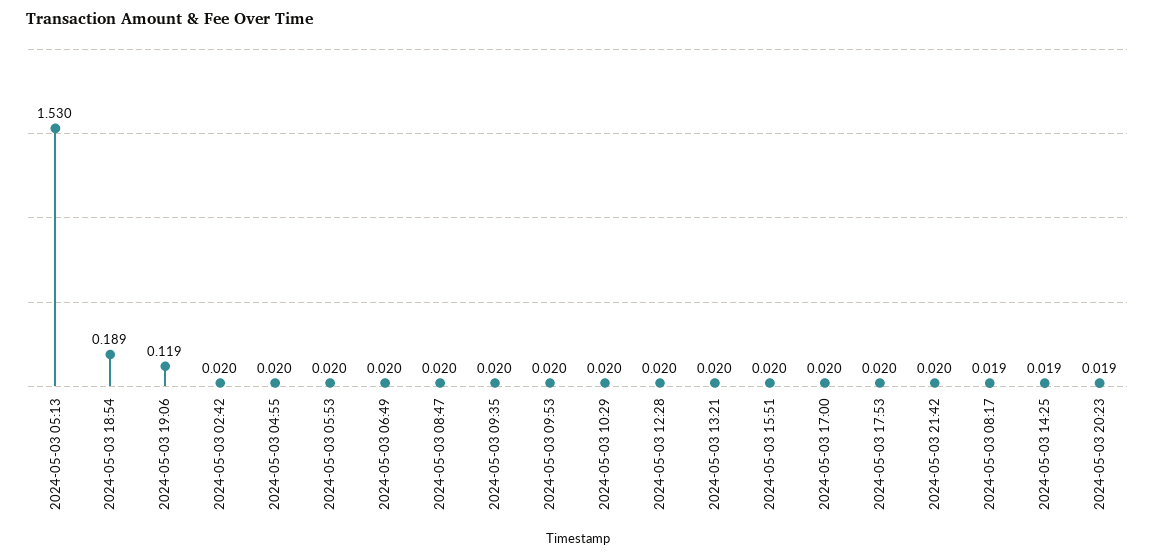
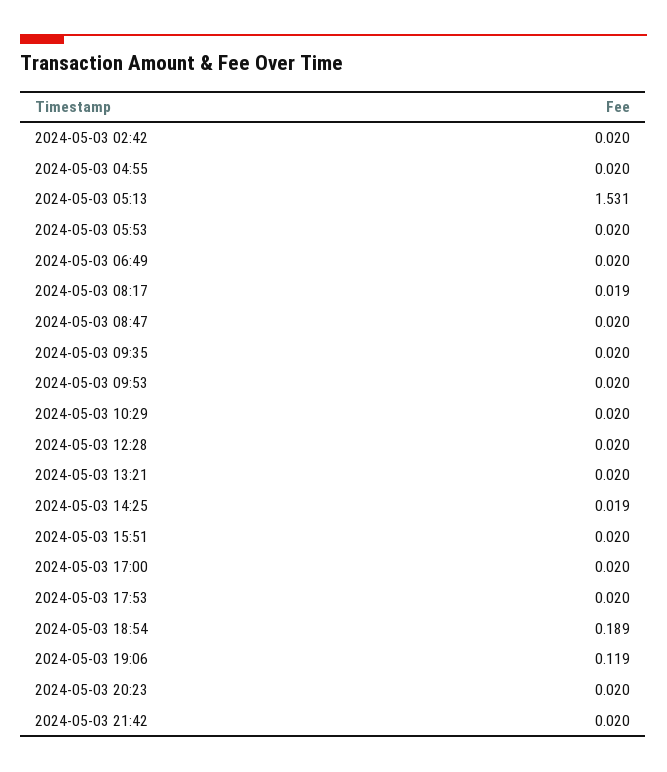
2024-05-03 05:13: 1.53 -> 1.531
2024-05-03 20:23: 0.019 -> 0.02

